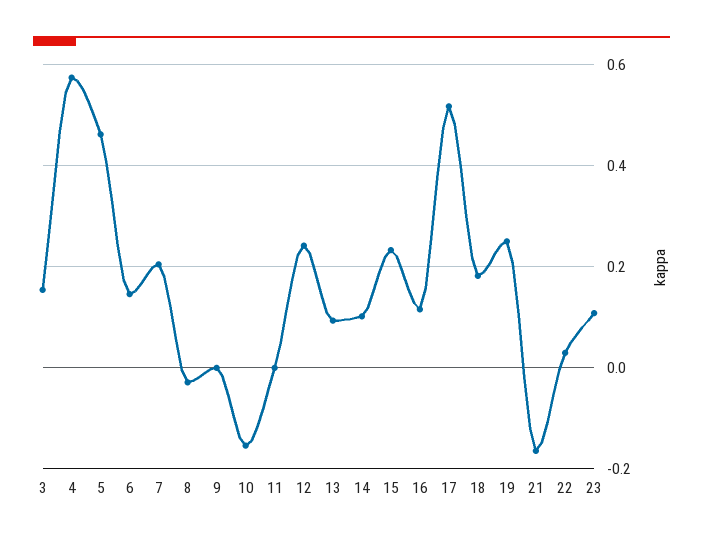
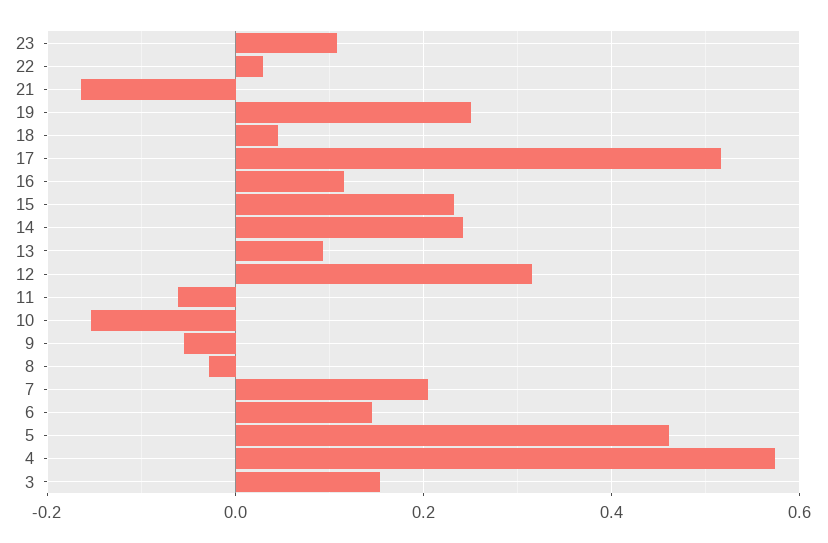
9: 0 -> -0.06
11: 0 -> -0.06
12: 0.24 -> 0.32
14: 0.1 -> 0.24
18: 0.18 -> 0.04

